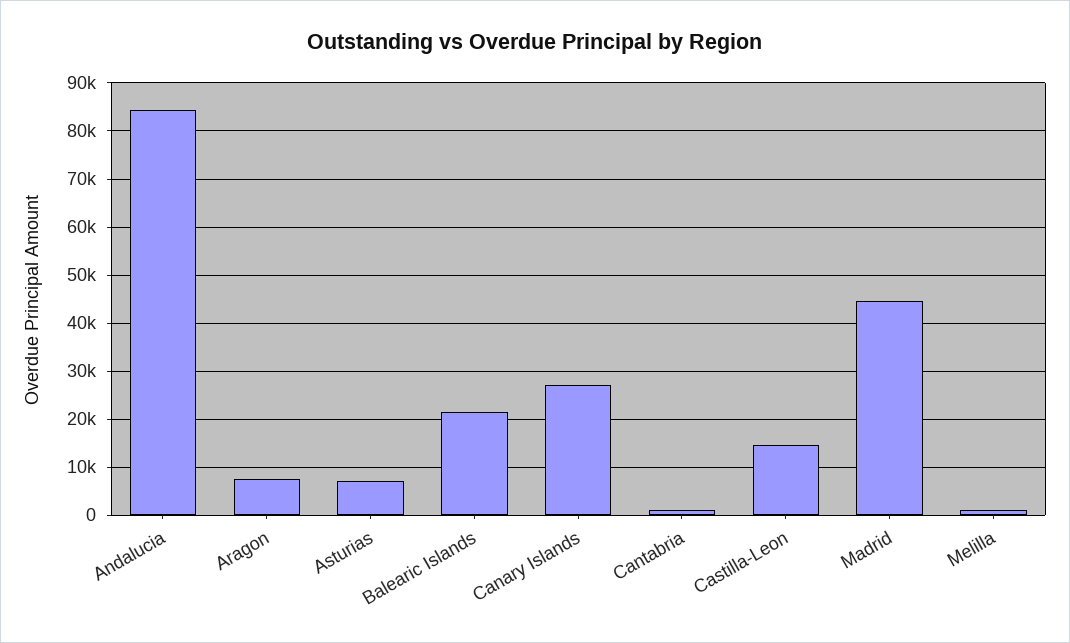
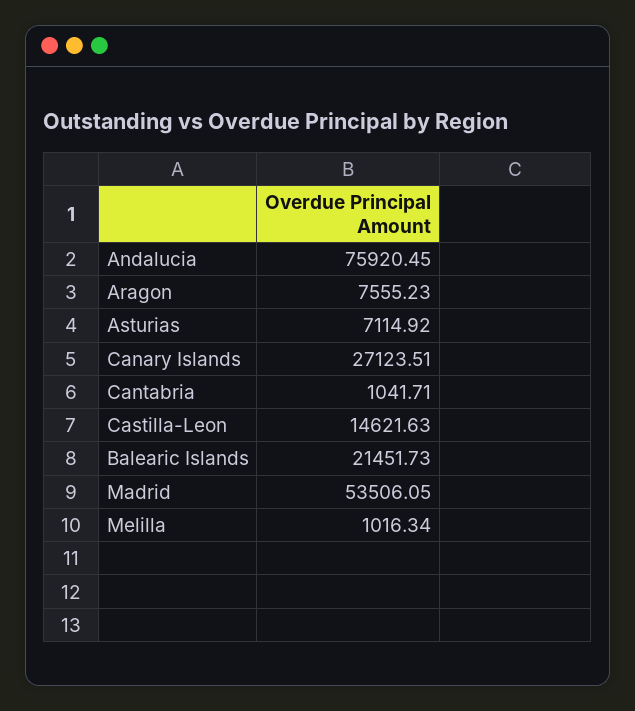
Andalucia: 84000 -> 75920.45
Madrid: 44000 -> 53506.05

